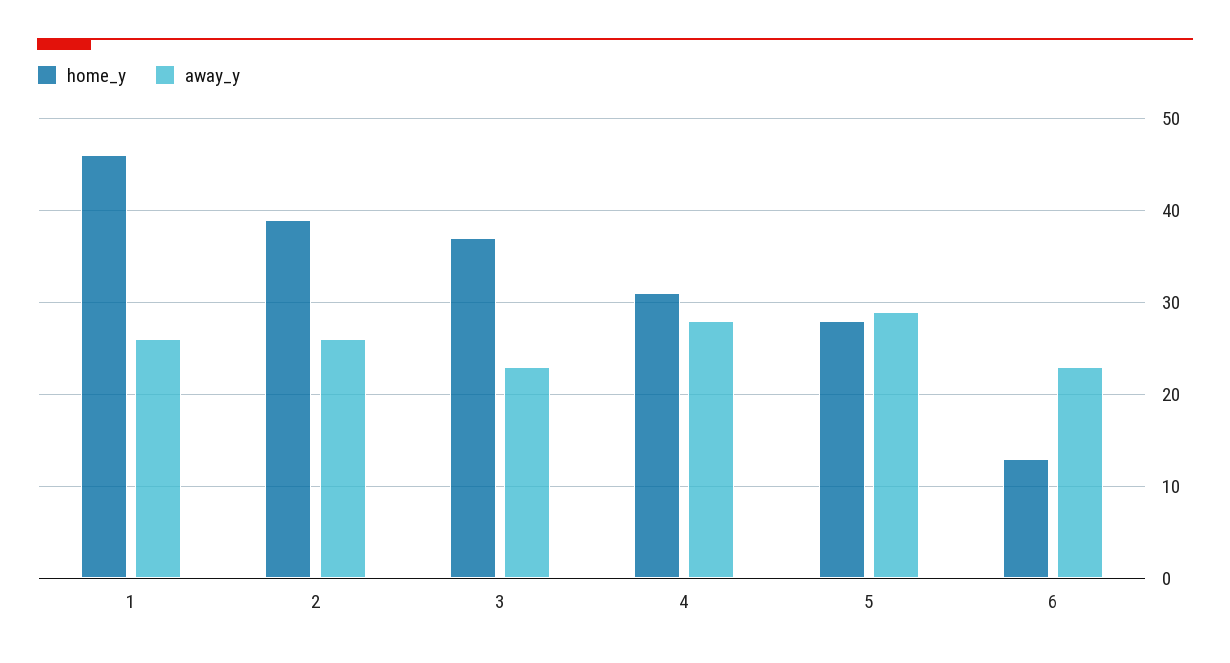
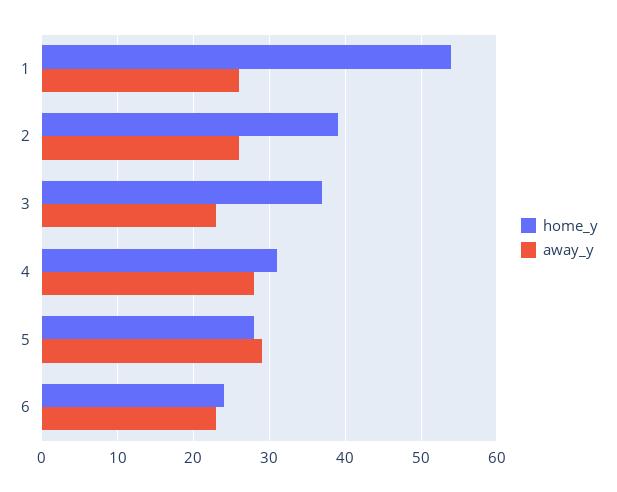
home_y, 1: 46 -> 54
home_y, 6: 13 -> 24

